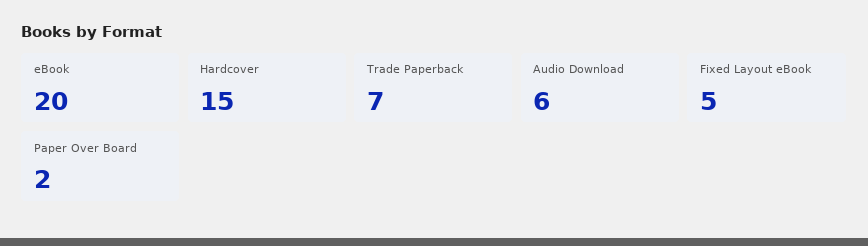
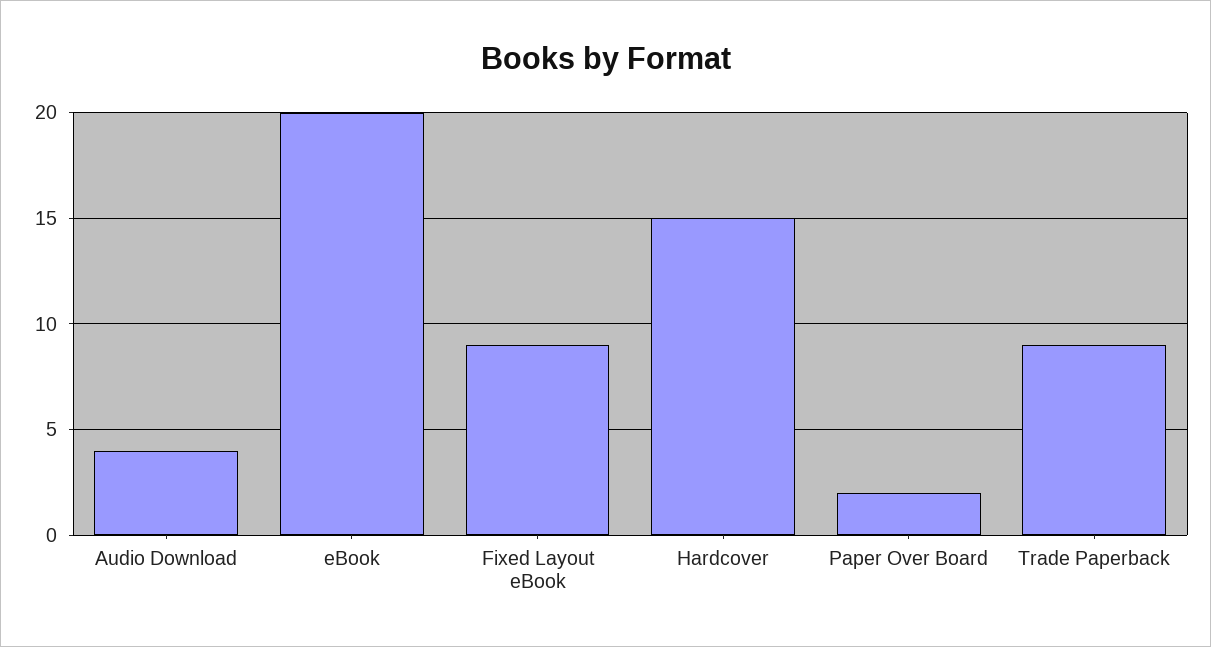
Trade Paperback: 7 -> 9
Audio Download: 6 -> 4
Fixed Layout eBook: 5 -> 9

